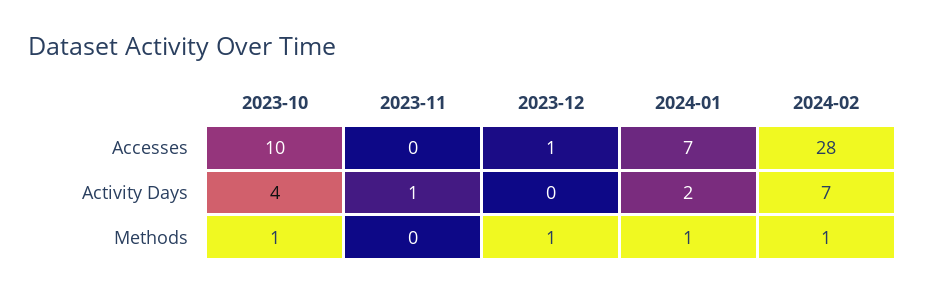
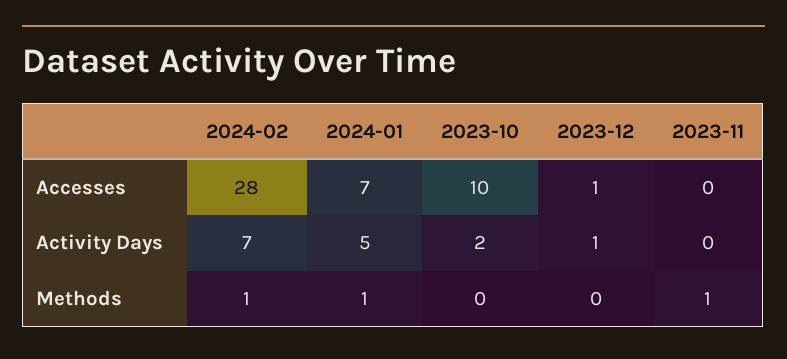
2023-10, Activity Days: 4 -> 2
2023-11, Activity Days: 1 -> 0
2023-12, Activity Days: 0 -> 1
2024-01, Activity Days: 2 -> 5
2023-10, Methods: 1 -> 0
2023-11, Methods: 0 -> 1
2023-12, Methods: 1 -> 0

